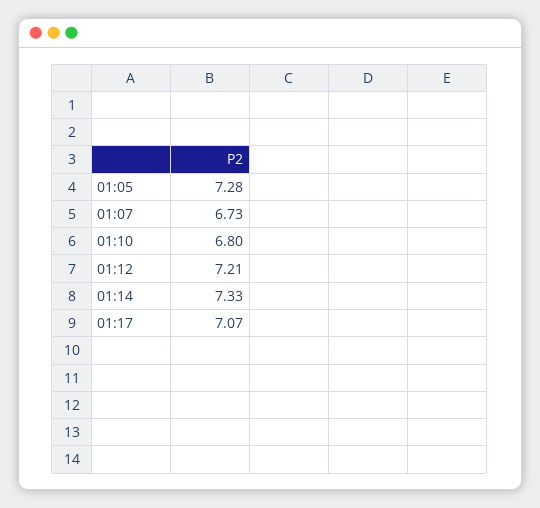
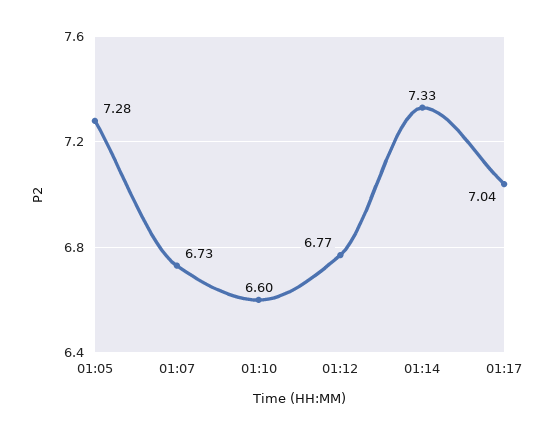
01:10: 6.8 -> 6.6
01:12: 7.21 -> 6.77
01:17: 7.07 -> 7.04

